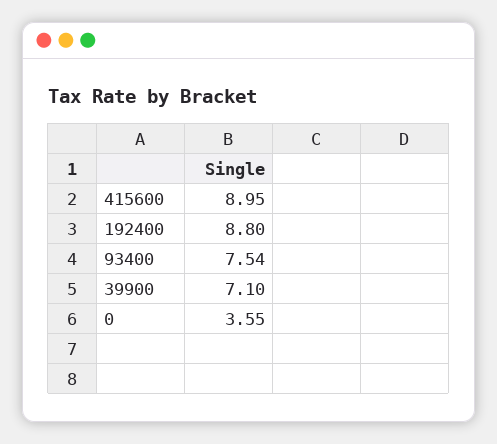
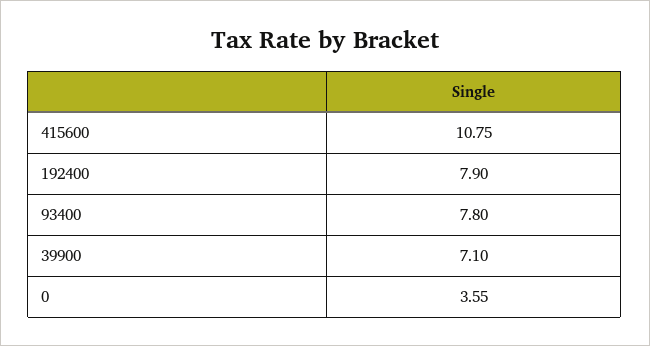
415600: 8.95 -> 10.75
192400: 8.8 -> 7.9
93400: 7.54 -> 7.8

